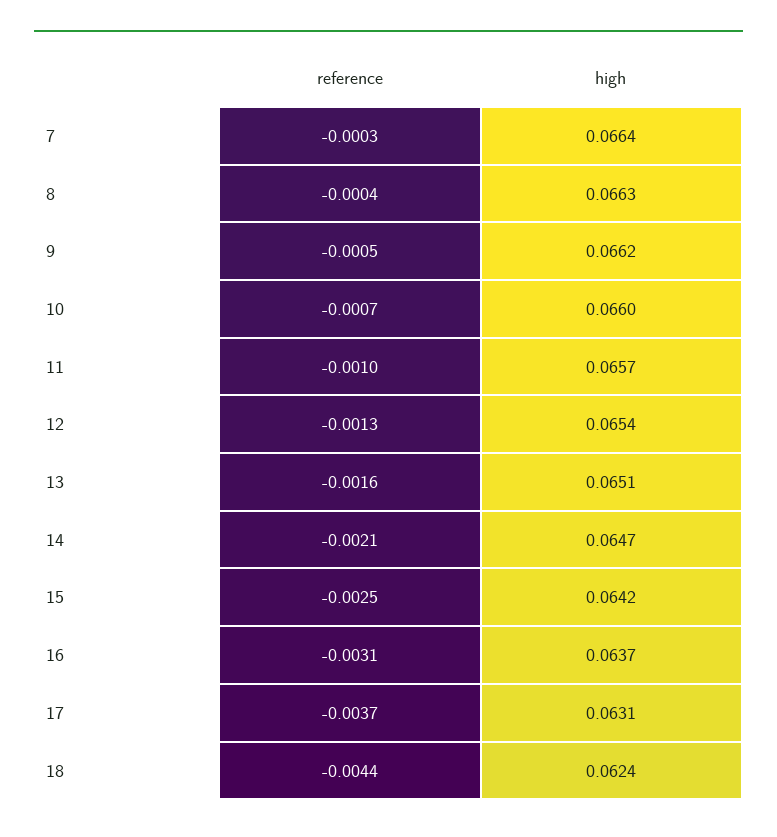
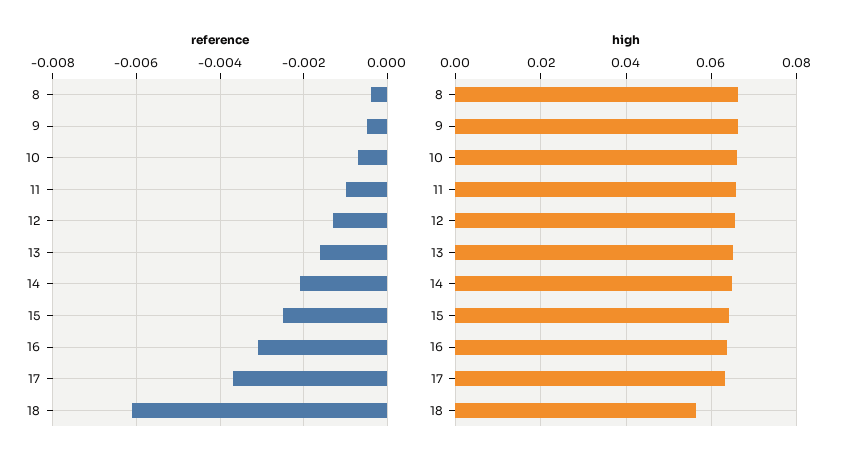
reference, 7: -0.0003 -> none
high, 7: 0.0664 -> none
reference, 18: -0.0044 -> -0.006
high, 18: 0.0624 -> 0.056

